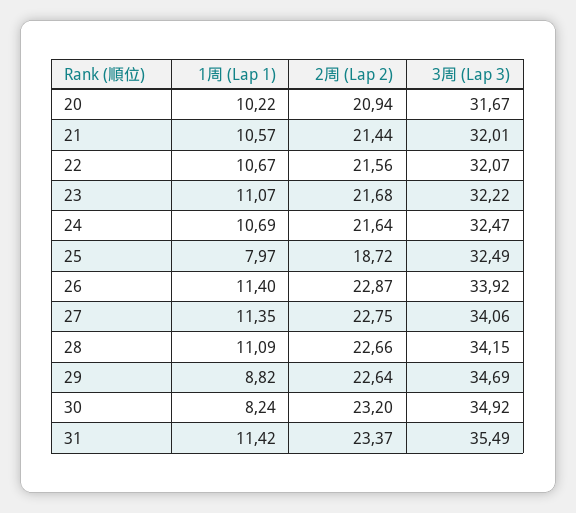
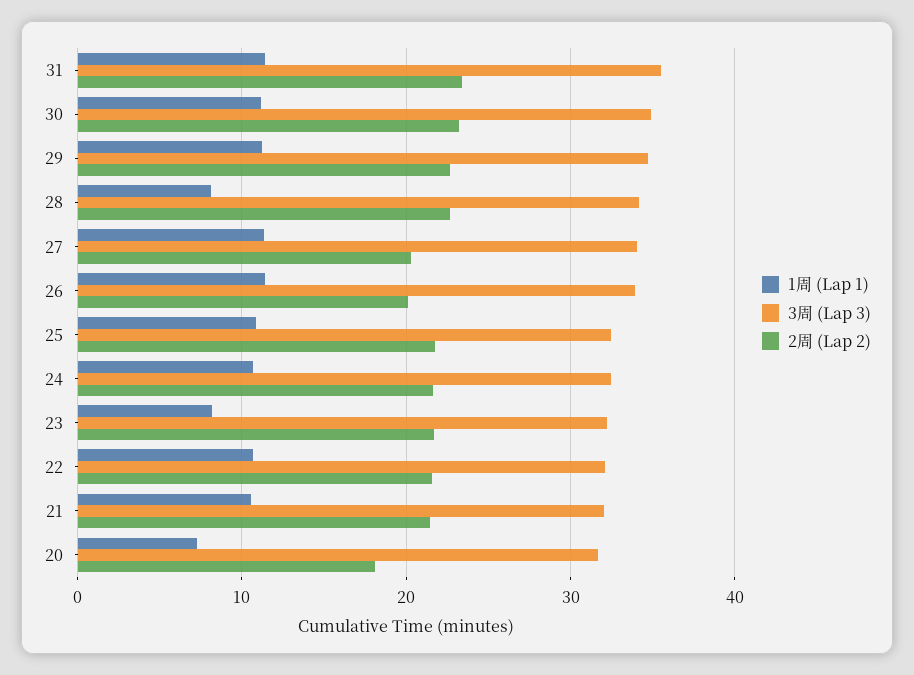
1周 (Lap 1), 20: 10.22 -> 7
2周 (Lap 2), 20: 20.94 -> 18
1周 (Lap 1), 23: 11.07 -> 8
1周 (Lap 1), 25: 7.97 -> 11
2周 (Lap 2), 25: 18.72 -> 22
2周 (Lap 2), 26: 22.87 -> 20
2周 (Lap 2), 27: 22.75 -> 20
1周 (Lap 1), 28: 11.09 -> 8
1周 (Lap 1), 29: 8.82 -> 11
1周 (Lap 1), 30: 8.24 -> 11

